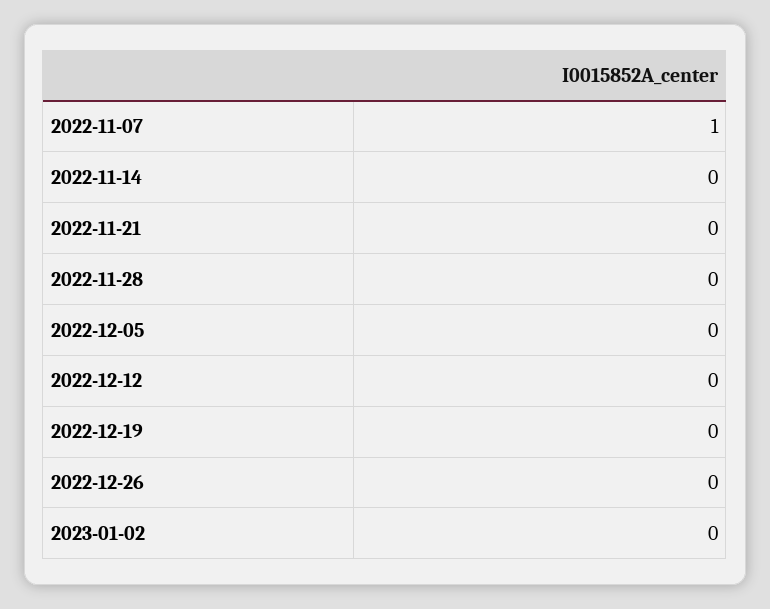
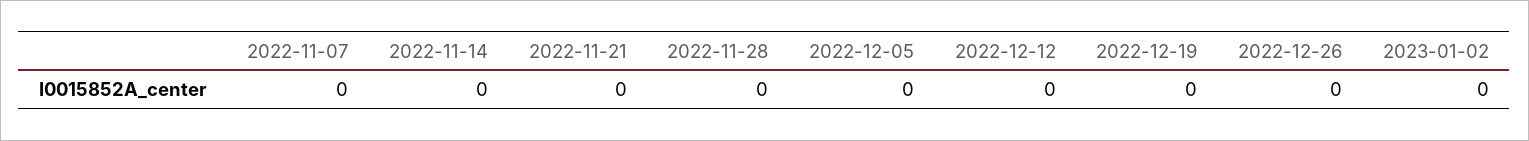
2022-11-07: 1 -> 0

